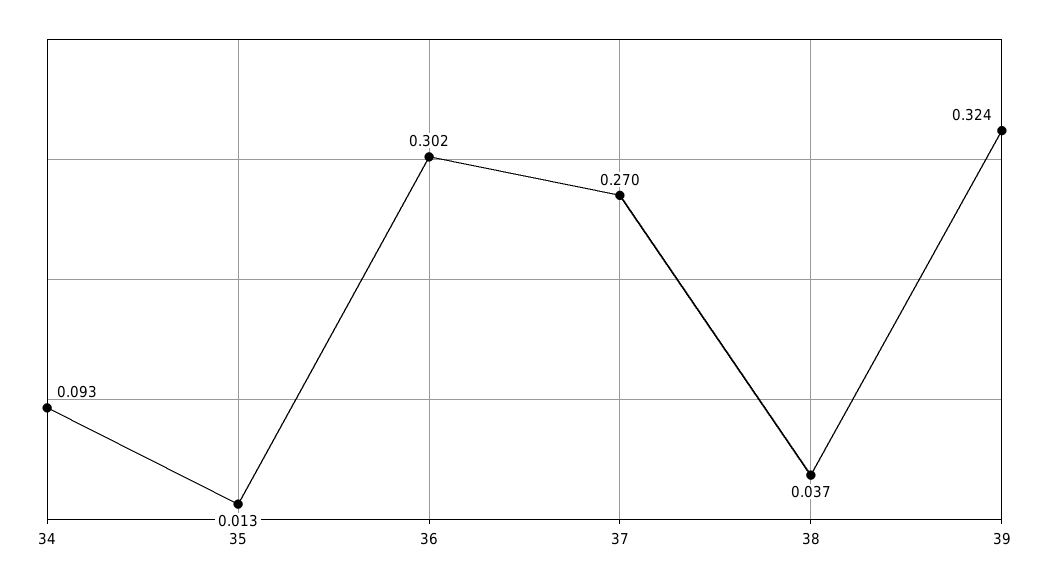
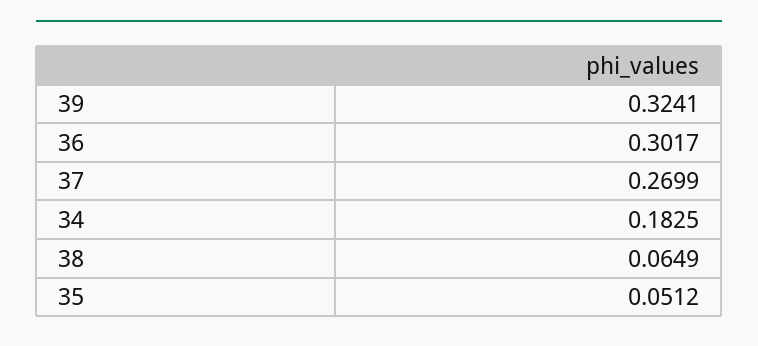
34: 0.093 -> 0.1825
35: 0.013 -> 0.0512
38: 0.037 -> 0.0649

